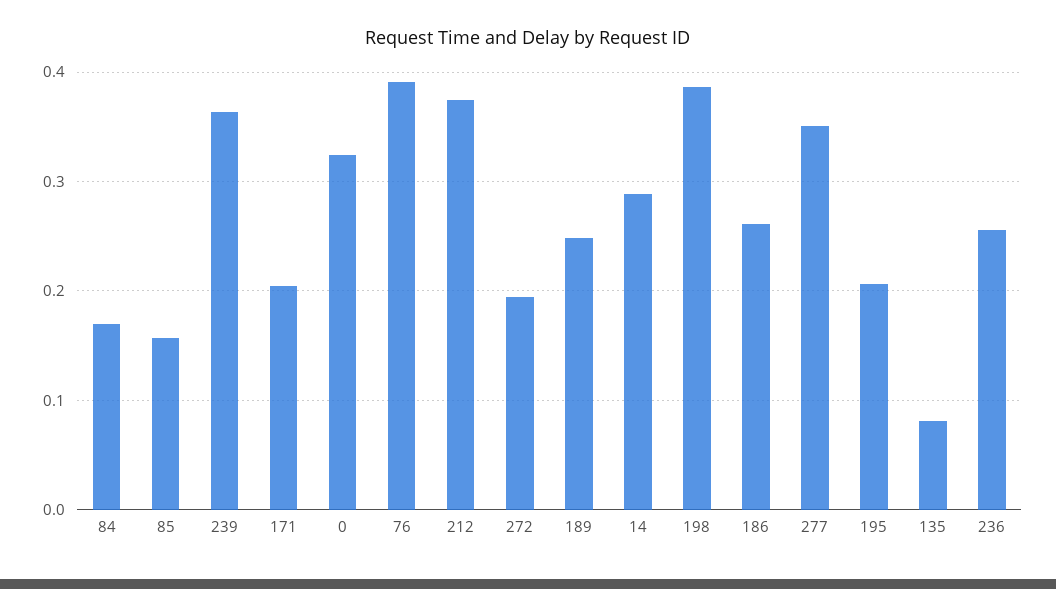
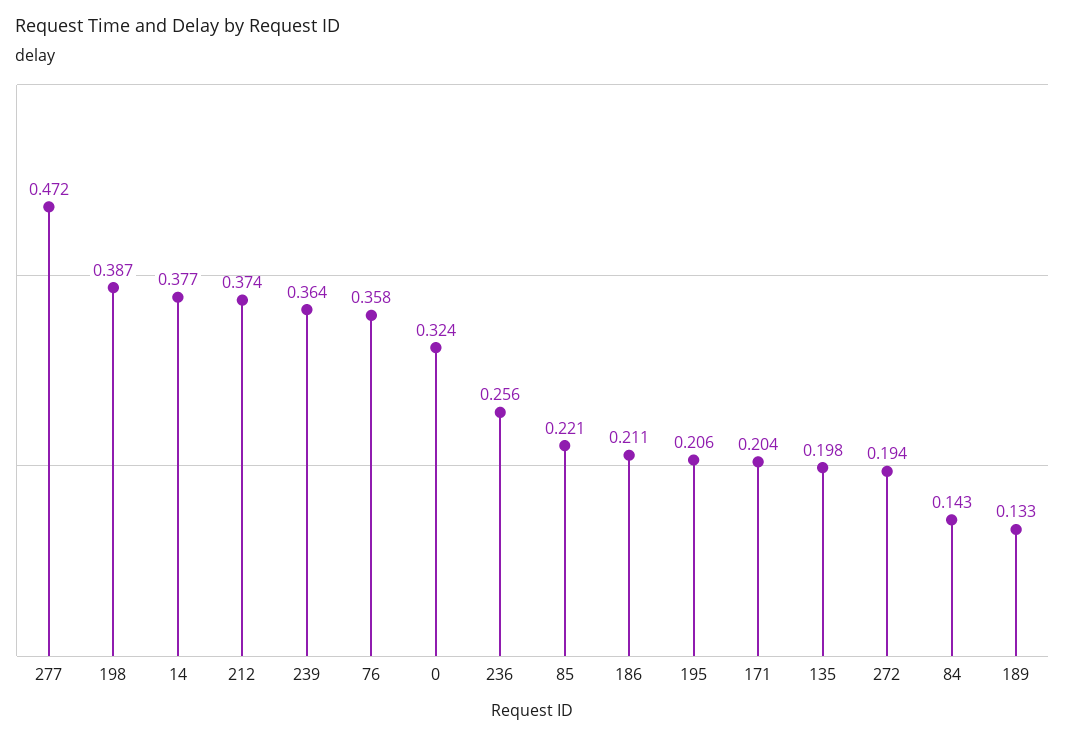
84: 0.17 -> 0.143
85: 0.16 -> 0.221
76: 0.39 -> 0.358
189: 0.25 -> 0.133
14: 0.29 -> 0.377
186: 0.26 -> 0.211
277: 0.35 -> 0.472
135: 0.08 -> 0.198

